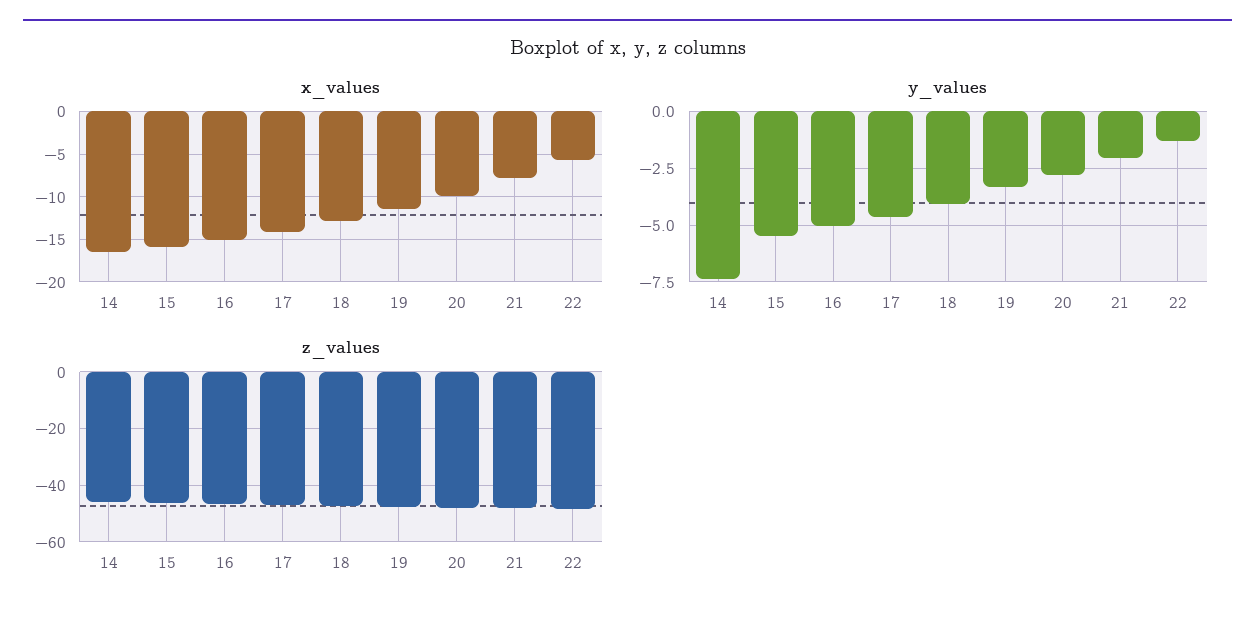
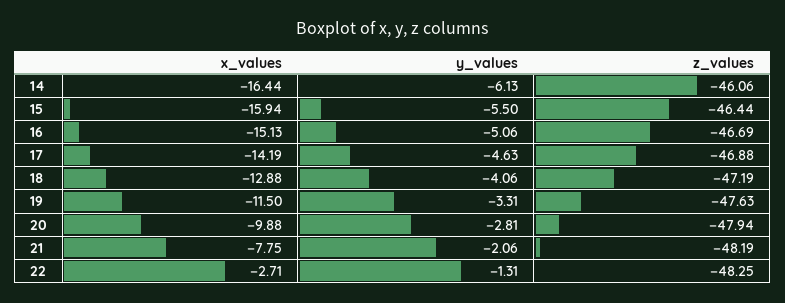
x_values, 22: -6 -> -2.71
y_values, 14: -7.5 -> -6.13

